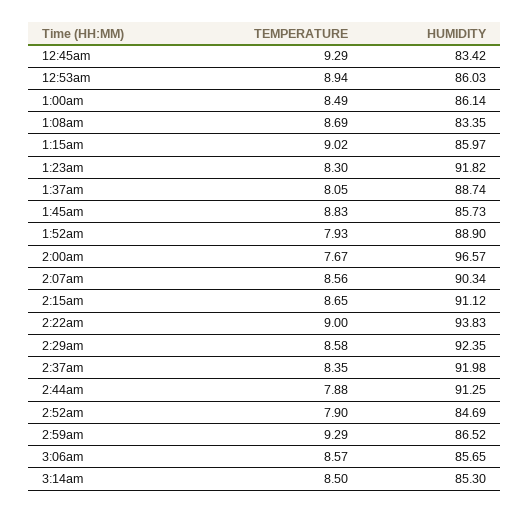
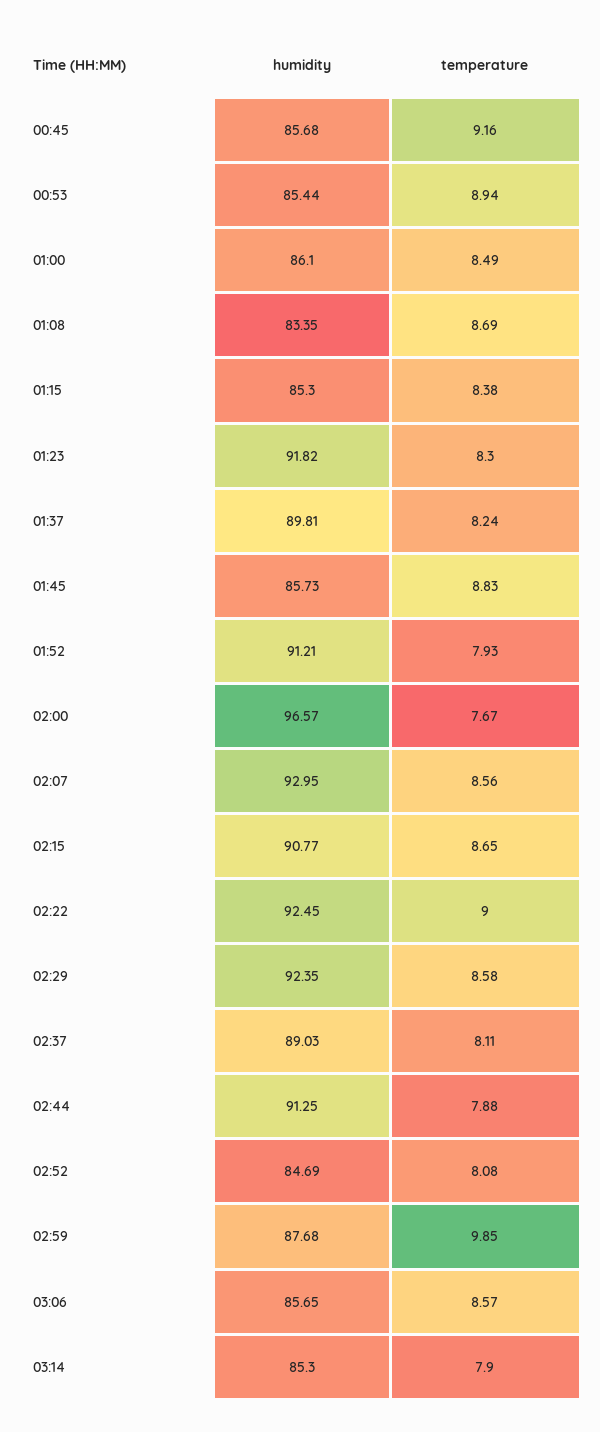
TEMPERATURE, 12:45am: 9.29 -> 9.16
HUMIDITY, 12:45am: 83.42 -> 85.68
HUMIDITY, 12:53am: 86.03 -> 85.44
HUMIDITY, 1:00am: 86.14 -> 86.1
TEMPERATURE, 1:15am: 9.02 -> 8.38
HUMIDITY, 1:15am: 85.97 -> 85.3
TEMPERATURE, 1:37am: 8.05 -> 8.24
HUMIDITY, 1:37am: 88.74 -> 89.81
HUMIDITY, 1:52am: 88.9 -> 91.21
HUMIDITY, 2:07am: 90.34 -> 92.95
HUMIDITY, 2:15am: 91.12 -> 90.77
HUMIDITY, 2:22am: 93.83 -> 92.45
TEMPERATURE, 2:37am: 8.35 -> 8.11
HUMIDITY, 2:37am: 91.98 -> 89.03
TEMPERATURE, 2:52am: 7.9 -> 8.08
TEMPERATURE, 2:59am: 9.29 -> 9.85
HUMIDITY, 2:59am: 86.52 -> 87.68
TEMPERATURE, 3:14am: 8.5 -> 7.9

